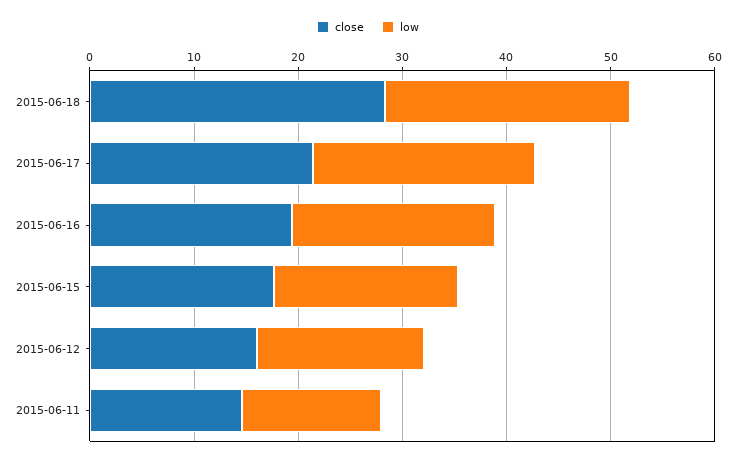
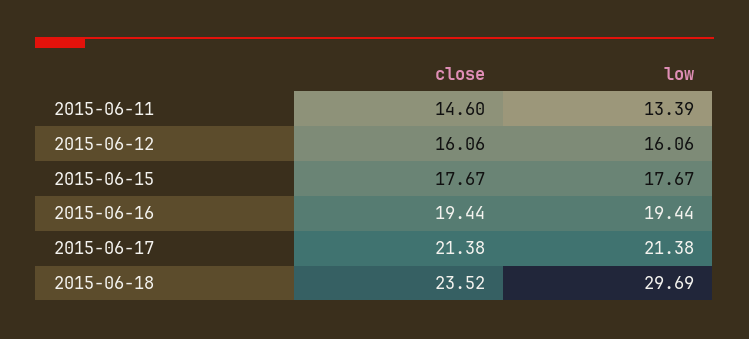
close, 2015-06-18: 28 -> 23.52
low, 2015-06-18: 24 -> 29.69

